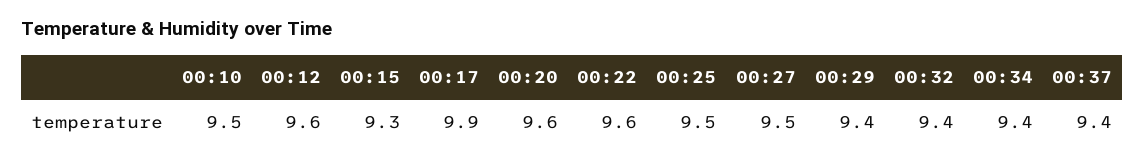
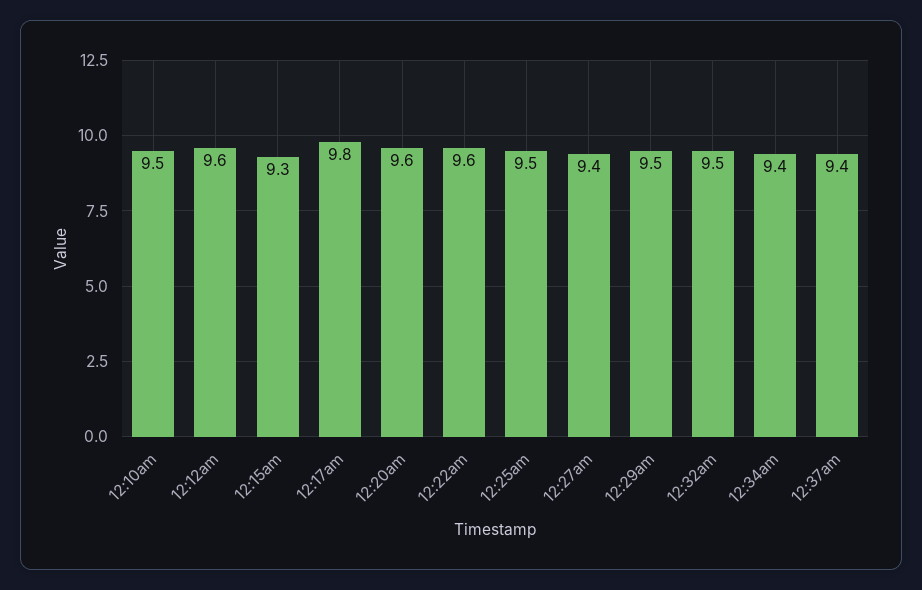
00:17: 9.9 -> 9.8
00:27: 9.5 -> 9.4
00:29: 9.4 -> 9.5
00:32: 9.4 -> 9.5

